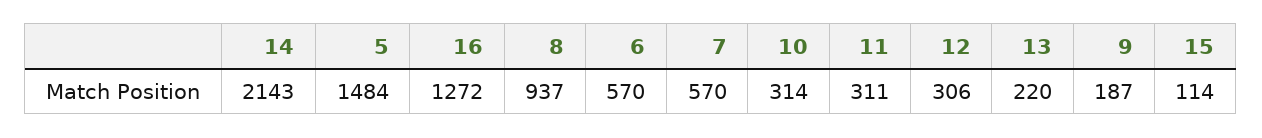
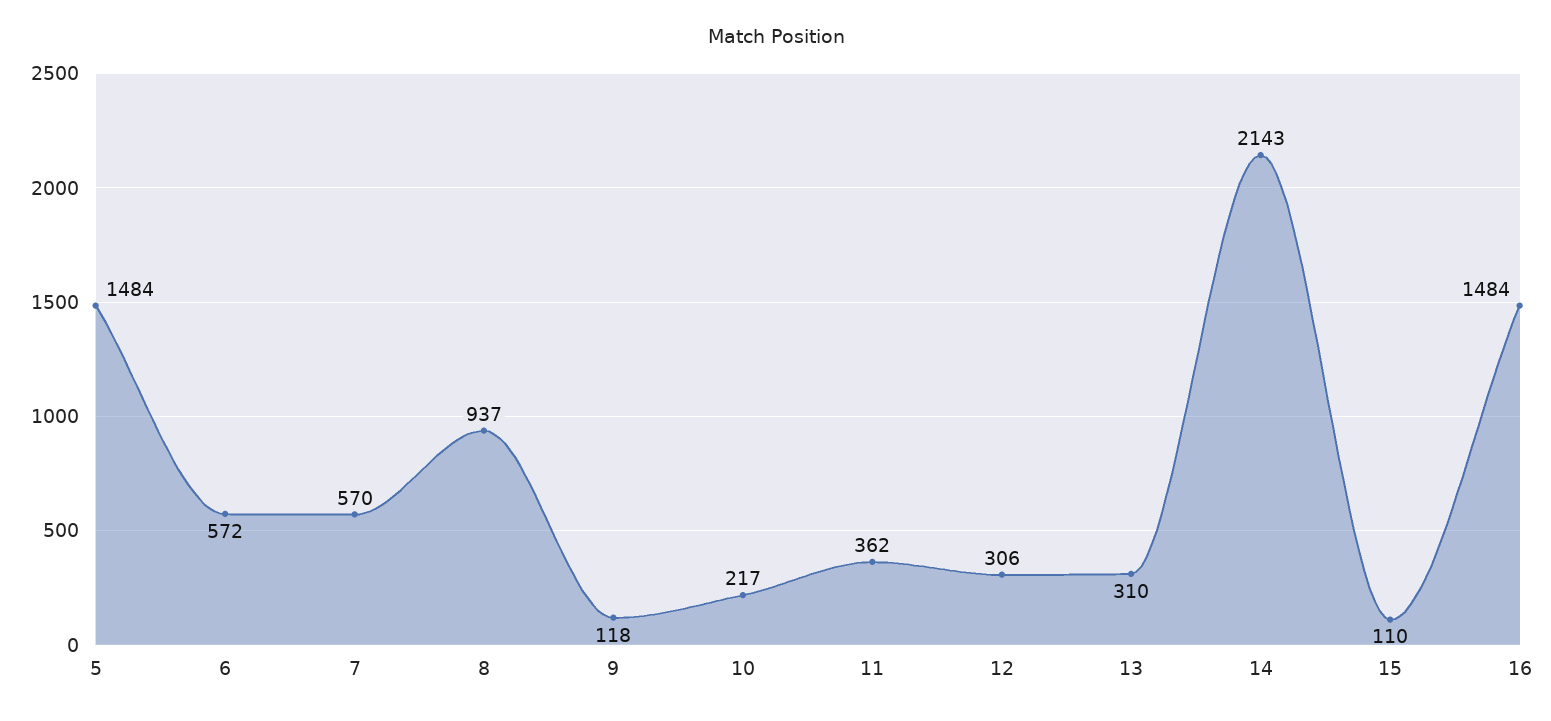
16: 1272 -> 1484
6: 570 -> 572
10: 314 -> 217
11: 311 -> 362
13: 220 -> 310
9: 187 -> 118
15: 114 -> 110

